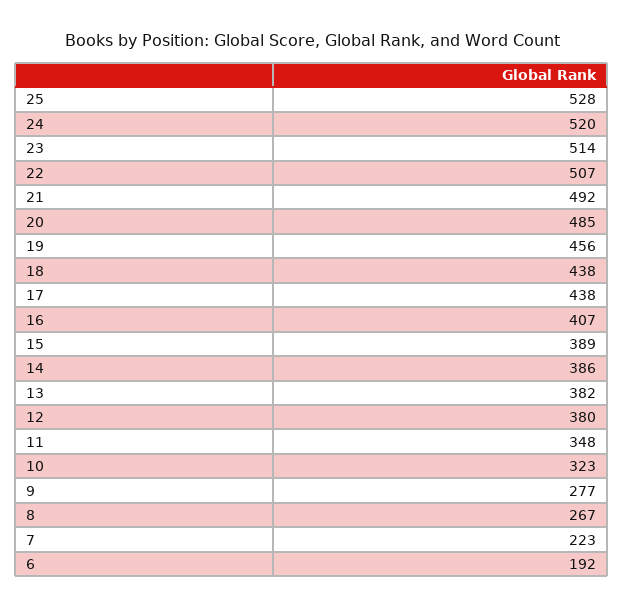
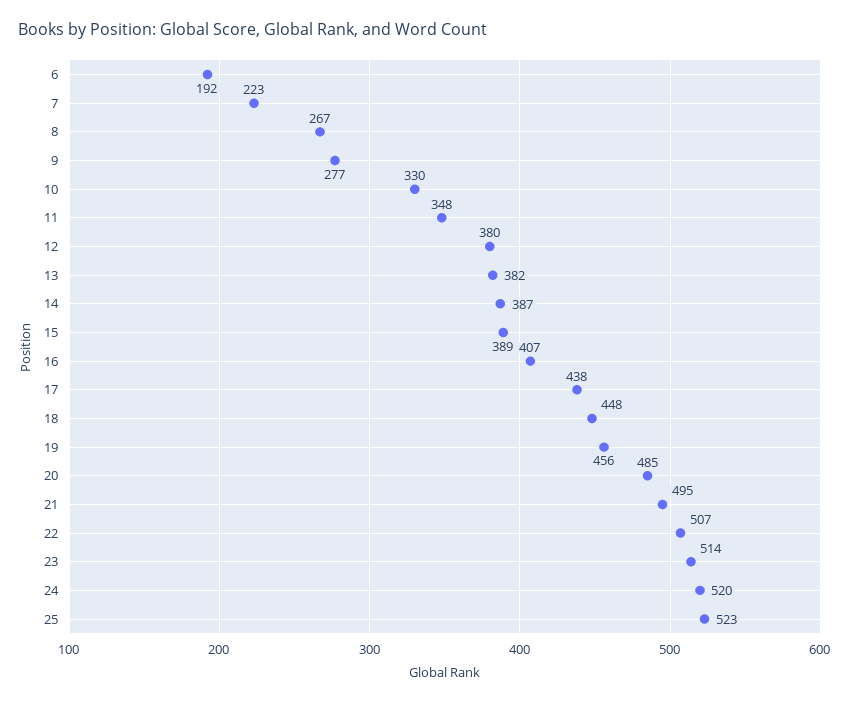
25: 528 -> 523
21: 492 -> 495
18: 438 -> 448
14: 386 -> 387
10: 323 -> 330

